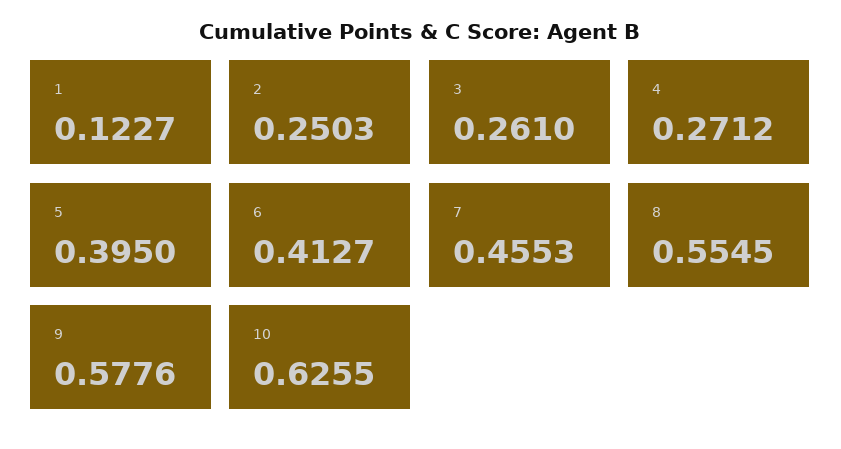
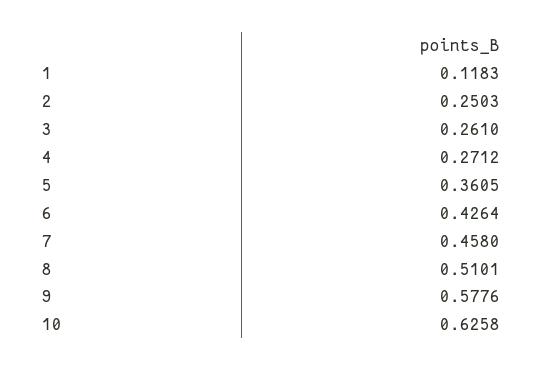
1: 0.1227 -> 0.1183
5: 0.395 -> 0.3605
6: 0.4127 -> 0.4264
7: 0.4553 -> 0.458
8: 0.5545 -> 0.5101
10: 0.6255 -> 0.6258

